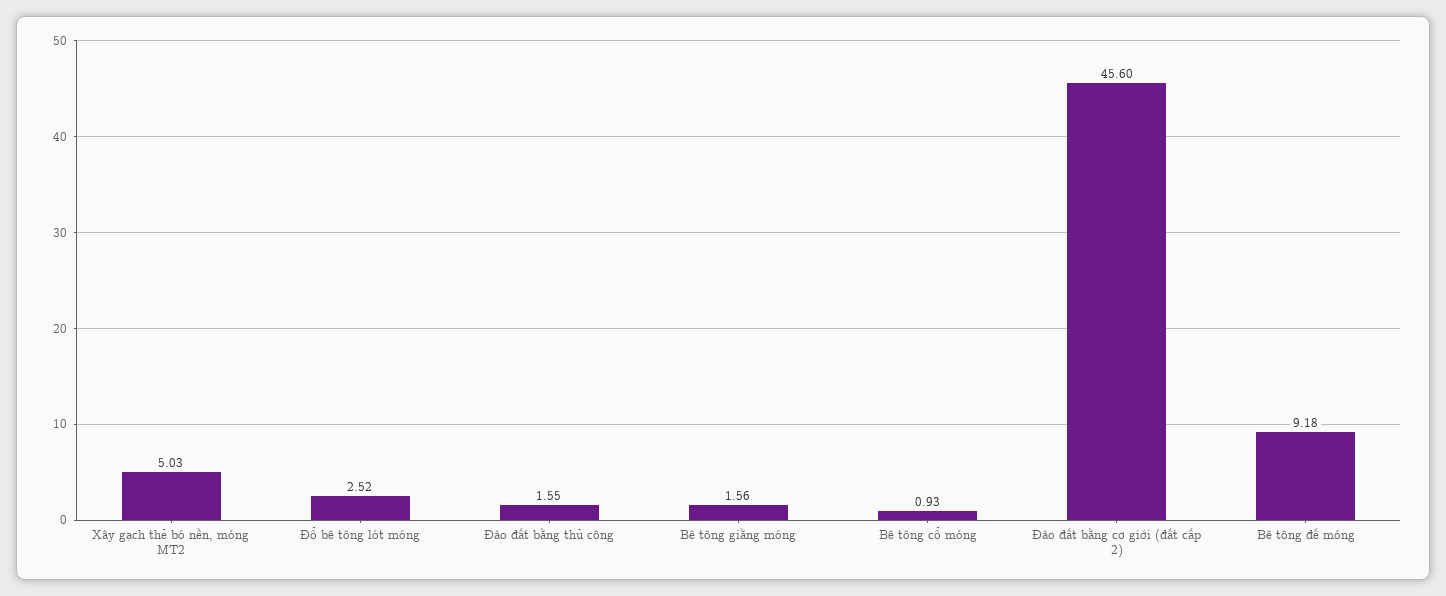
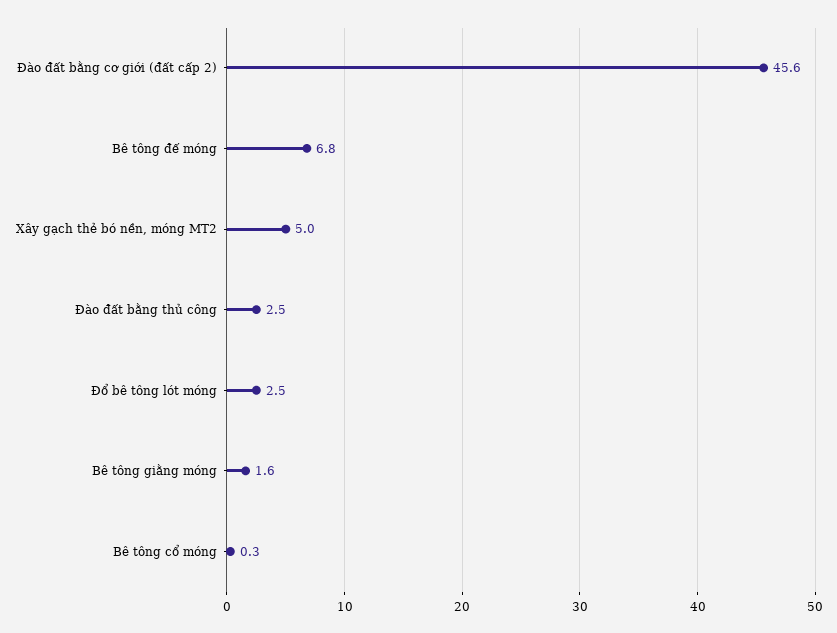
Đào đất bằng thủ công: 1.55 -> 2.5
Bê tông cổ móng: 0.93 -> 0.3
Bê tông đế móng: 9.18 -> 6.8

